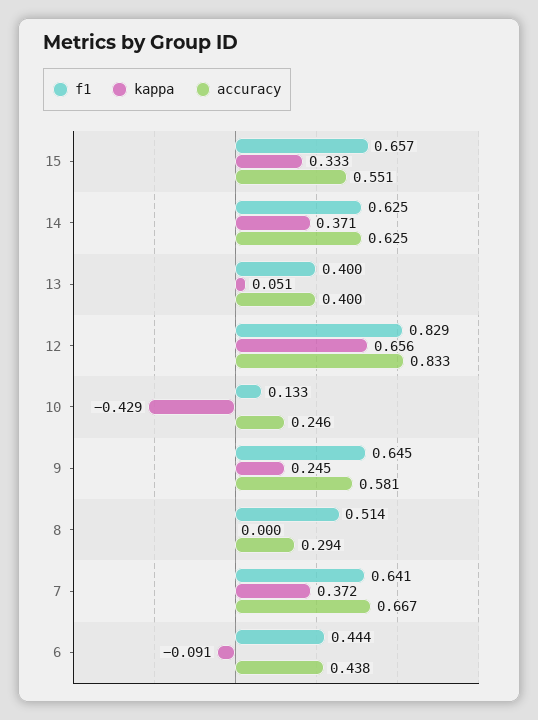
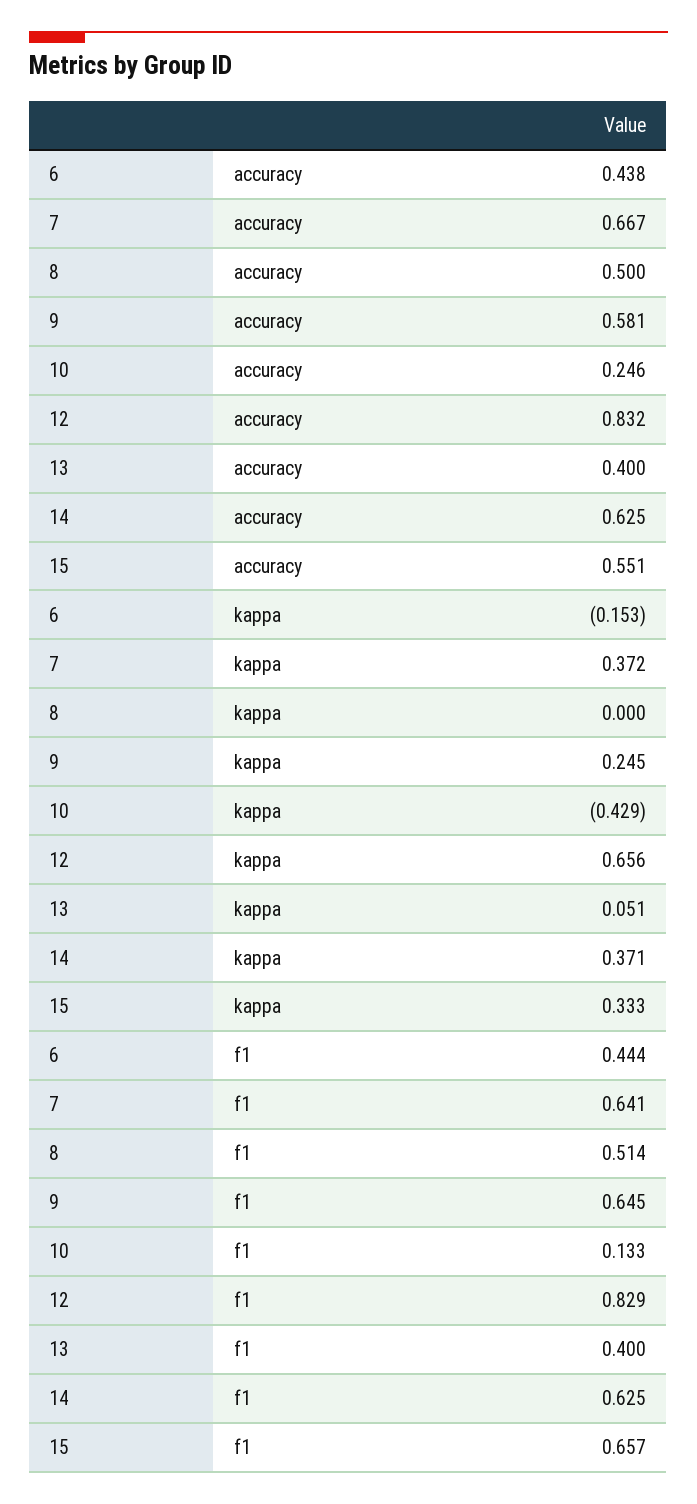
accuracy, 12: 0.833 -> 0.832
accuracy, 8: 0.294 -> 0.5
kappa, 6: -0.091 -> -0.153

